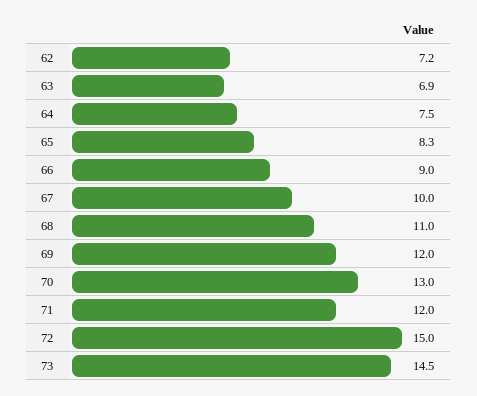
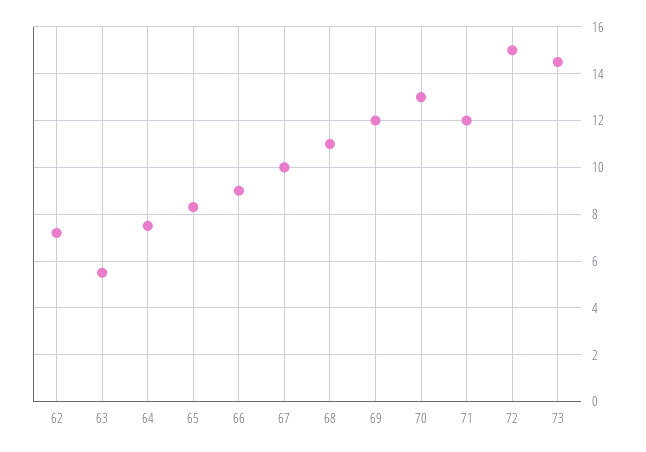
63: 6.9 -> 5.5

